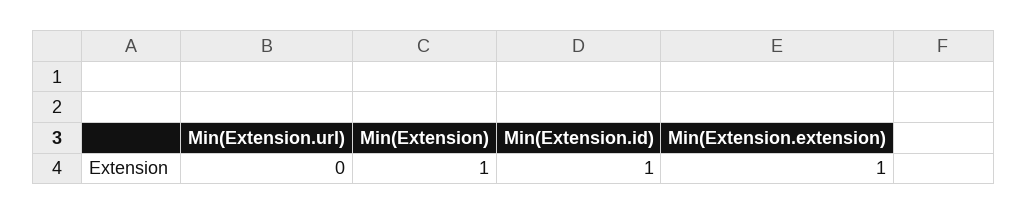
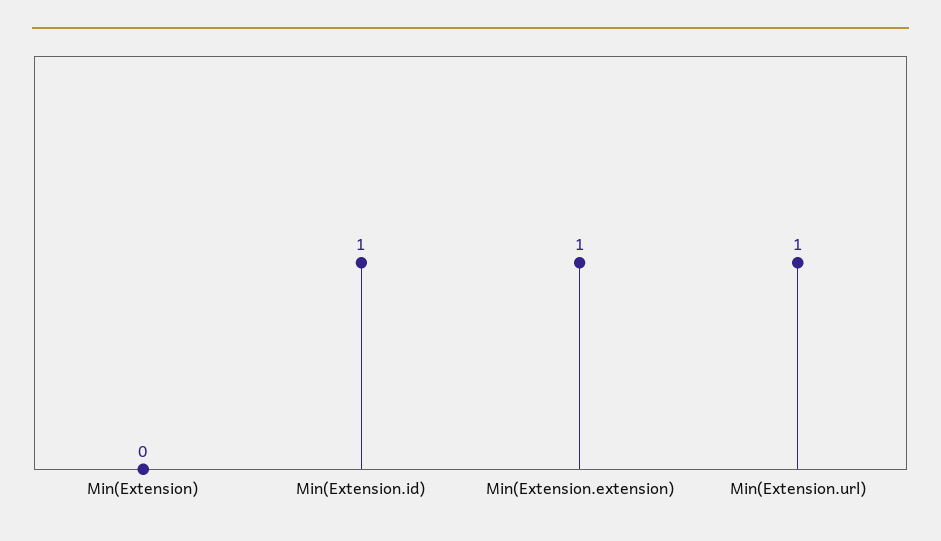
Min(Extension.url): 0 -> 1
Min(Extension): 1 -> 0

